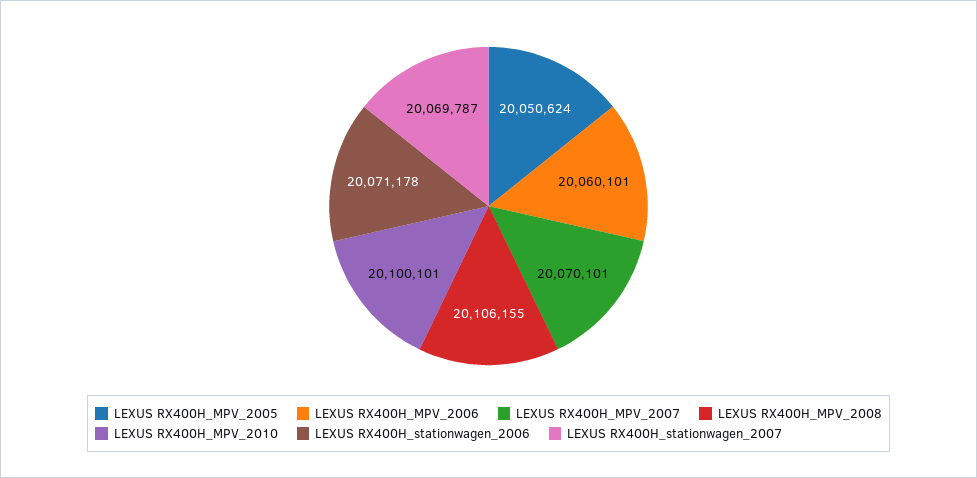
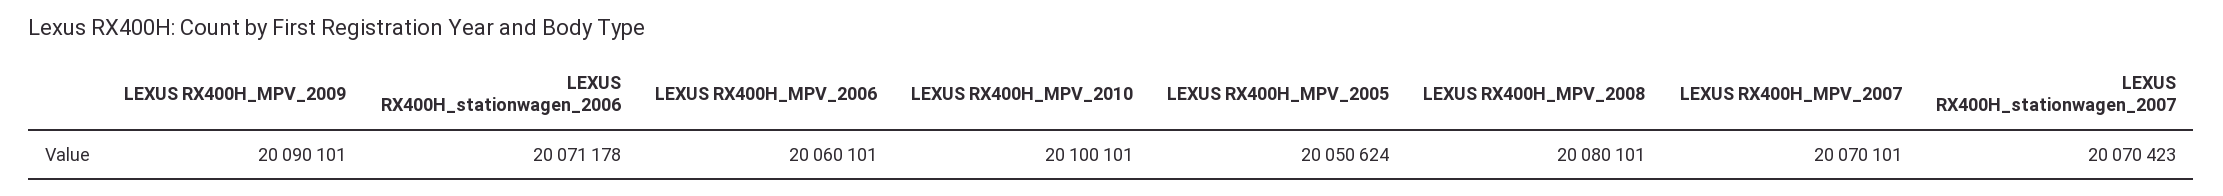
LEXUS RX400H_MPV_2008: 20106155 -> 20080101
LEXUS RX400H_stationwagen_2007: 20069787 -> 20070423
LEXUS RX400H_MPV_2009: none -> 20090101

